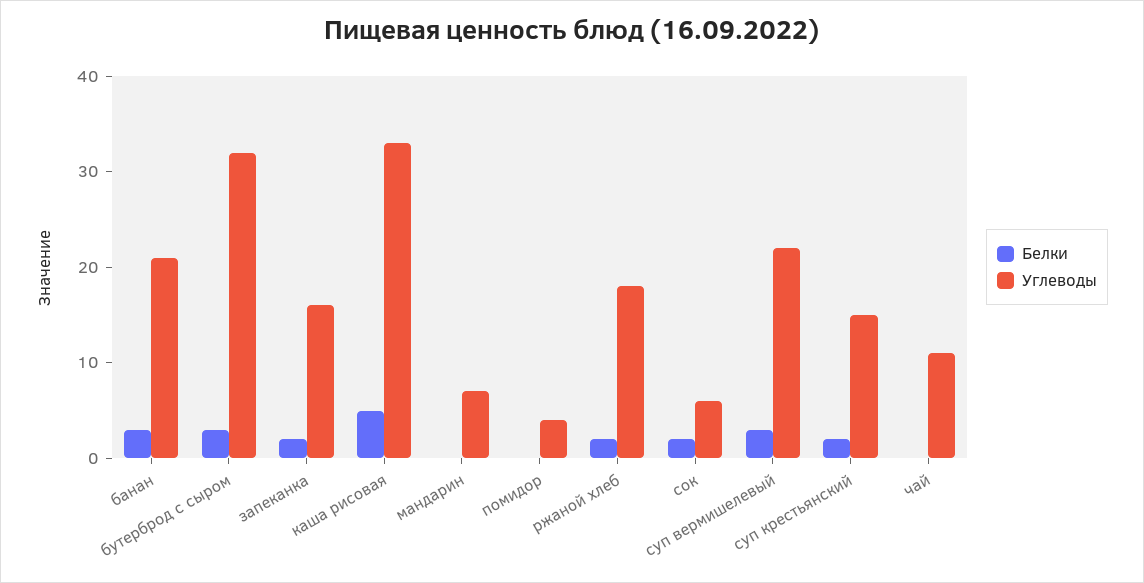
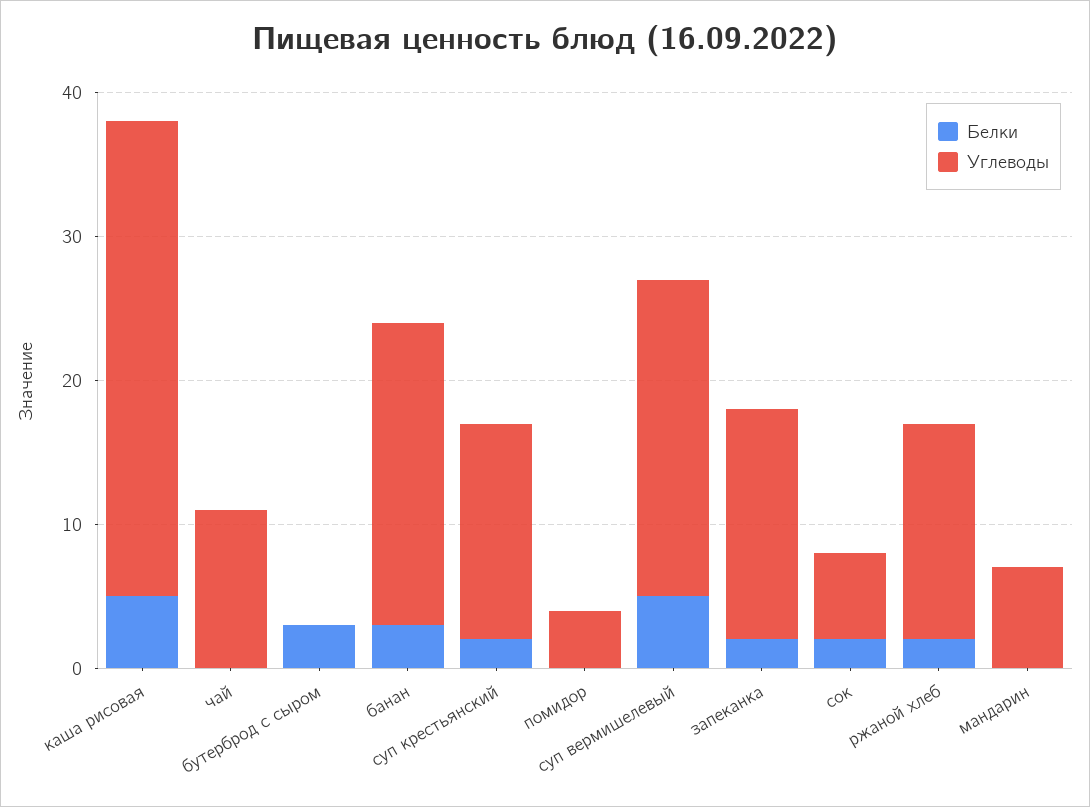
Углеводы, бутерброд с сыром: 32 -> 0
Углеводы, ржаной хлеб: 18 -> 15
Белки, суп вермишелевый: 3 -> 5

